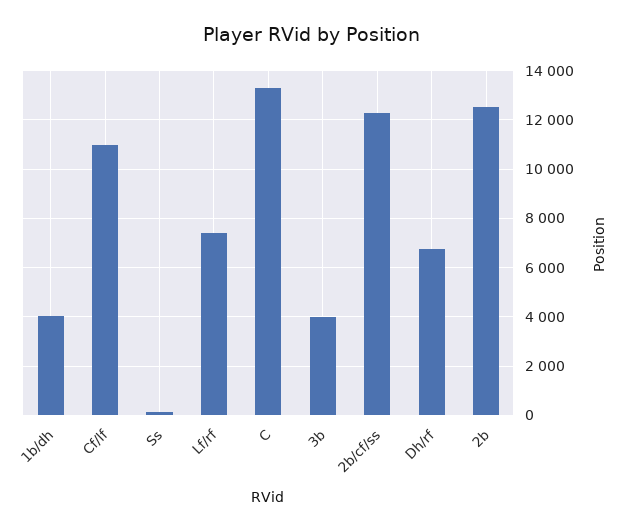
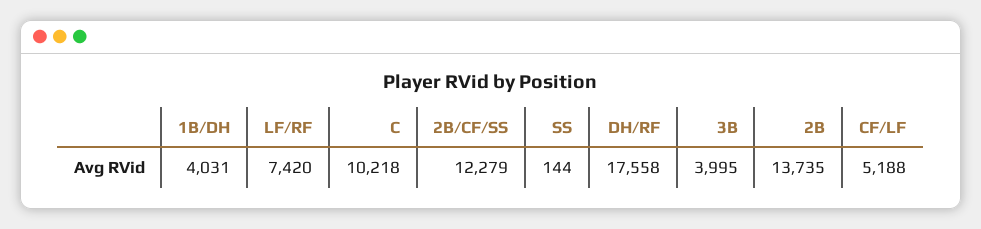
Cf/lf: 11000 -> 5188
C: 13250 -> 10218
Dh/rf: 6750 -> 17558
2b: 12500 -> 13735

